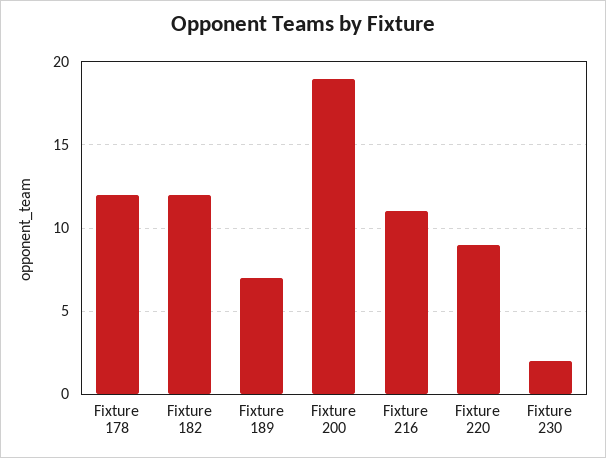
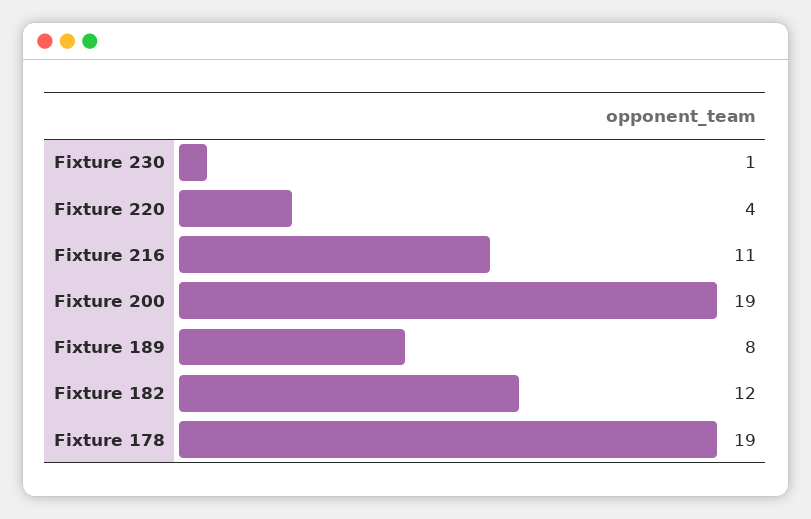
Fixture 178: 12 -> 19
Fixture 189: 7 -> 8
Fixture 220: 9 -> 4
Fixture 230: 2 -> 1

